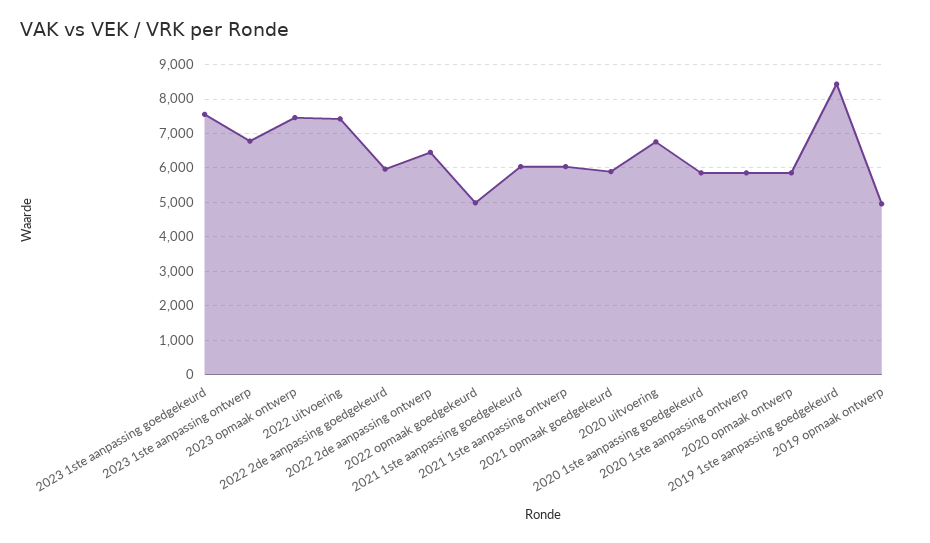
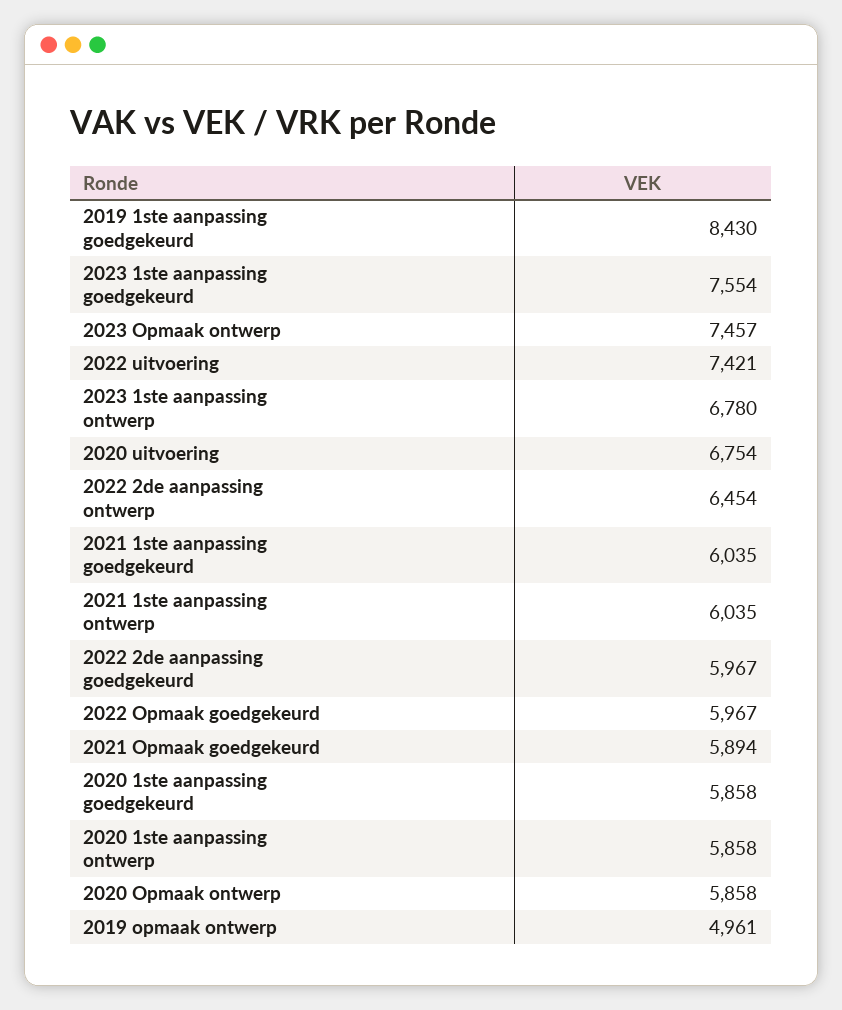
2022 opmaak goedgekeurd: 5000 -> 5967

